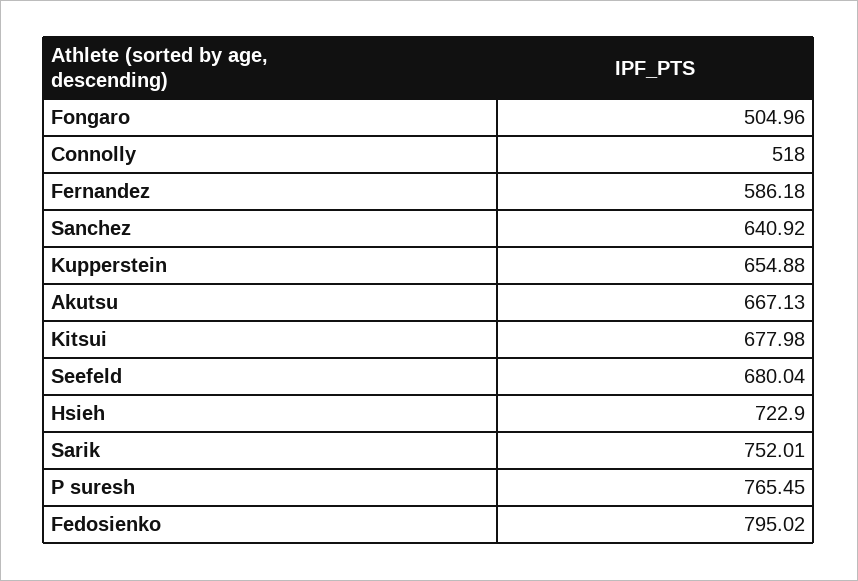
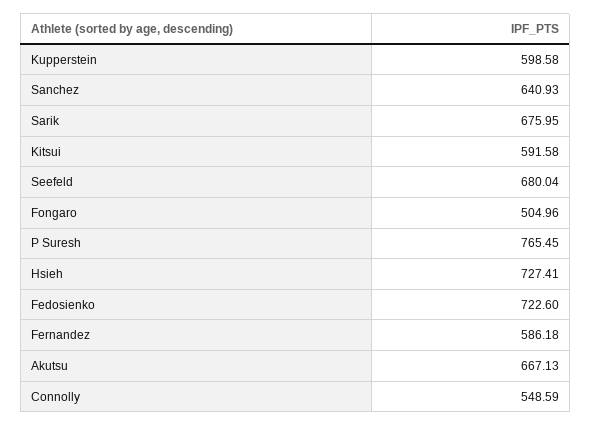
Connolly: 518 -> 548.59
Sanchez: 640.92 -> 640.93
Kupperstein: 654.88 -> 598.58
Kitsui: 677.98 -> 591.58
Hsieh: 722.9 -> 727.41
Sarik: 752.01 -> 675.95
Fedosienko: 795.02 -> 722.6

